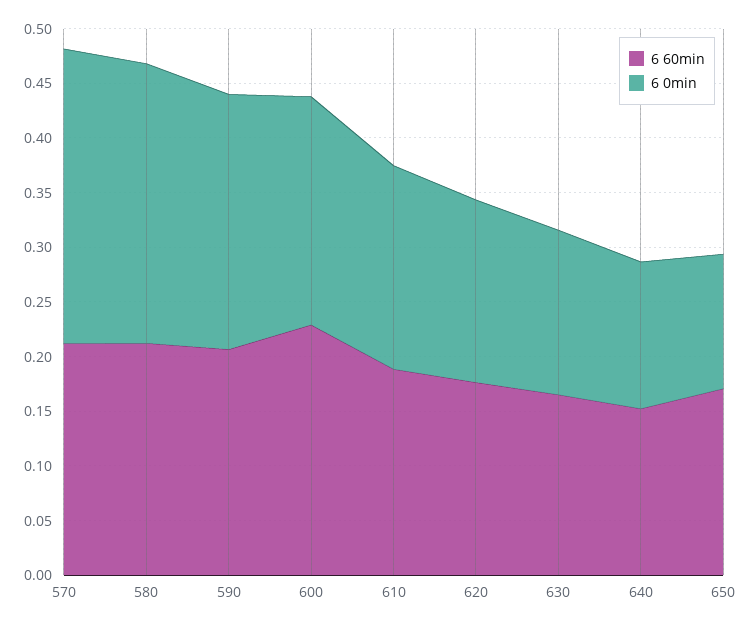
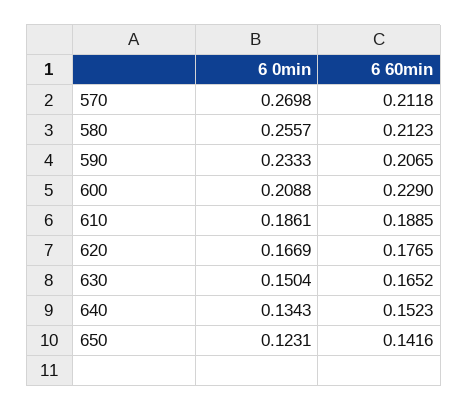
6 60min, 650: 0.17 -> 0.1416

